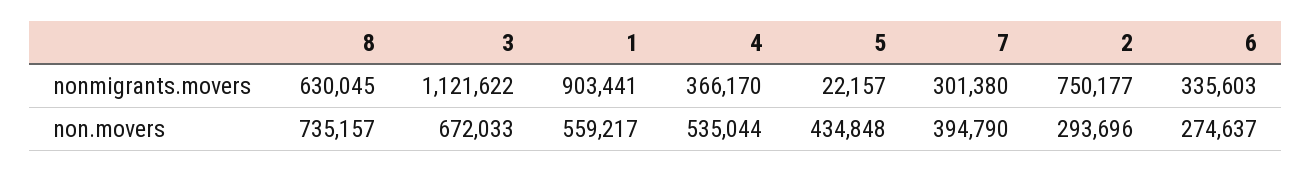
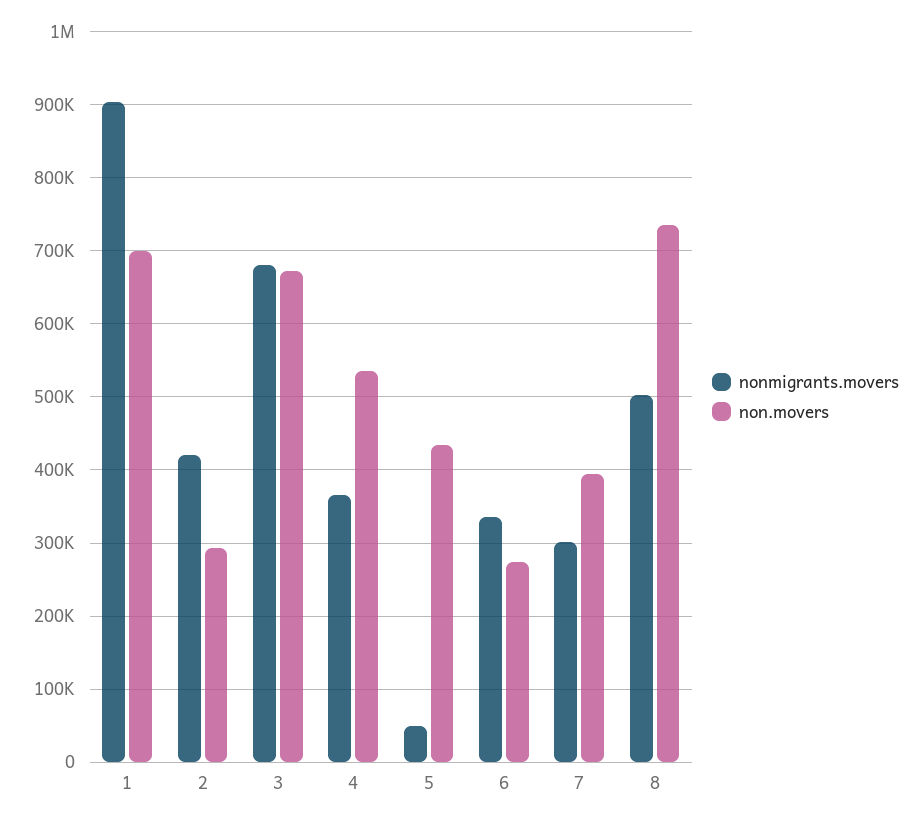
nonmigrants.movers, 8: 630045 -> 500000
nonmigrants.movers, 3: 1121622 -> 680000
nonmigrants.movers, 5: 22157 -> 50000
nonmigrants.movers, 2: 750177 -> 420000
non.movers, 1: 559217 -> 700000

